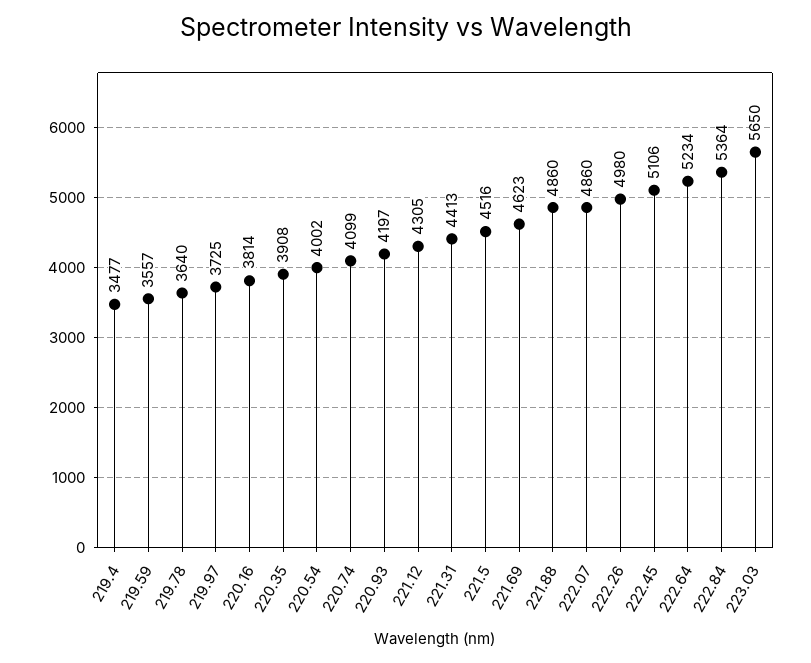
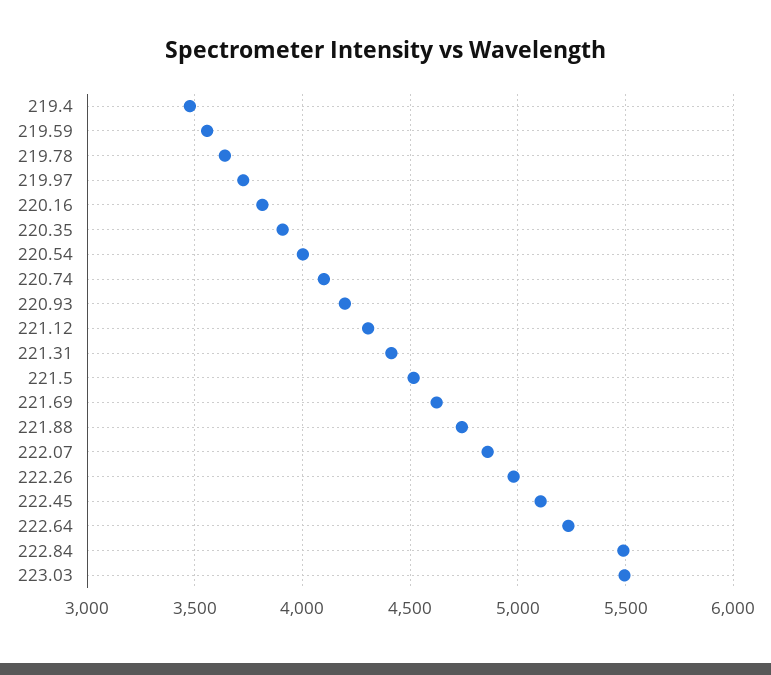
221.88: 4860 -> 4750
222.84: 5364 -> 5500
223.03: 5650 -> 5500

